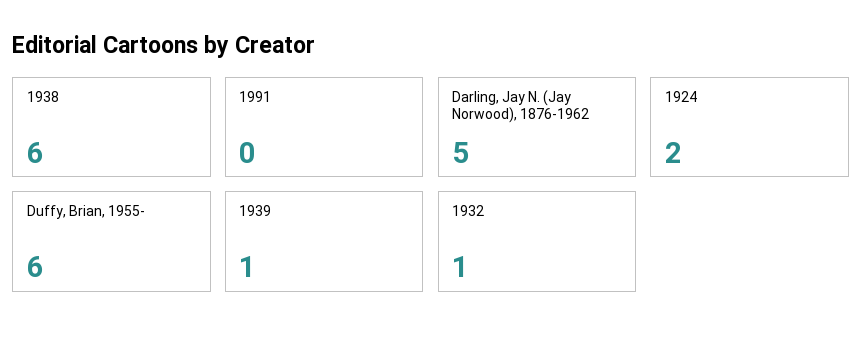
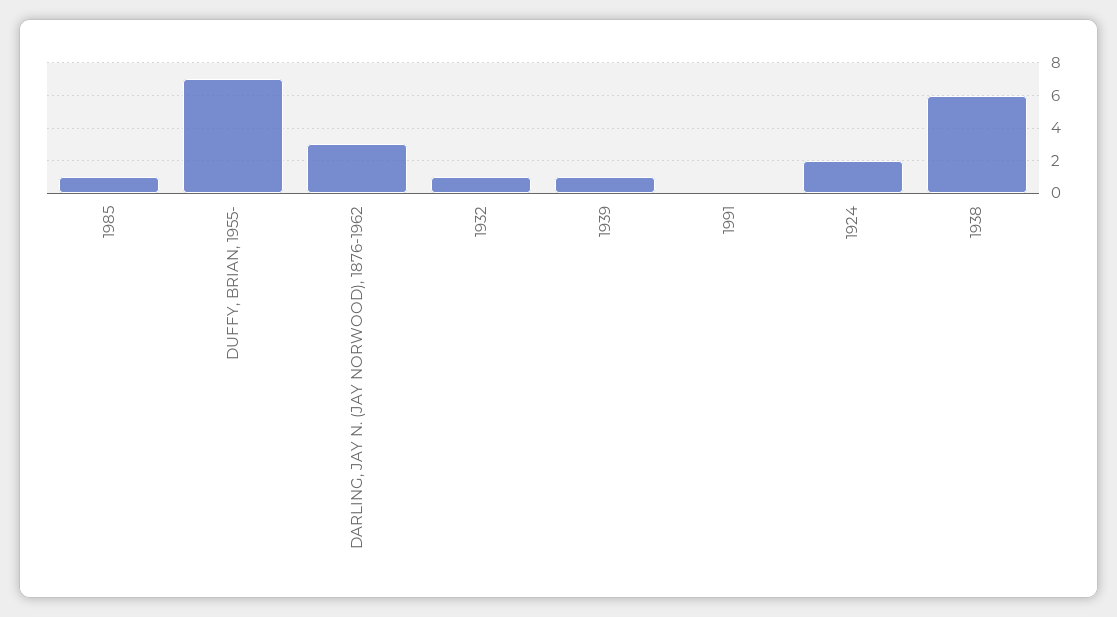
Darling, Jay N. (Jay Norwood), 1876-1962: 5 -> 3
Duffy, Brian, 1955-: 6 -> 7
1985: none -> 1

